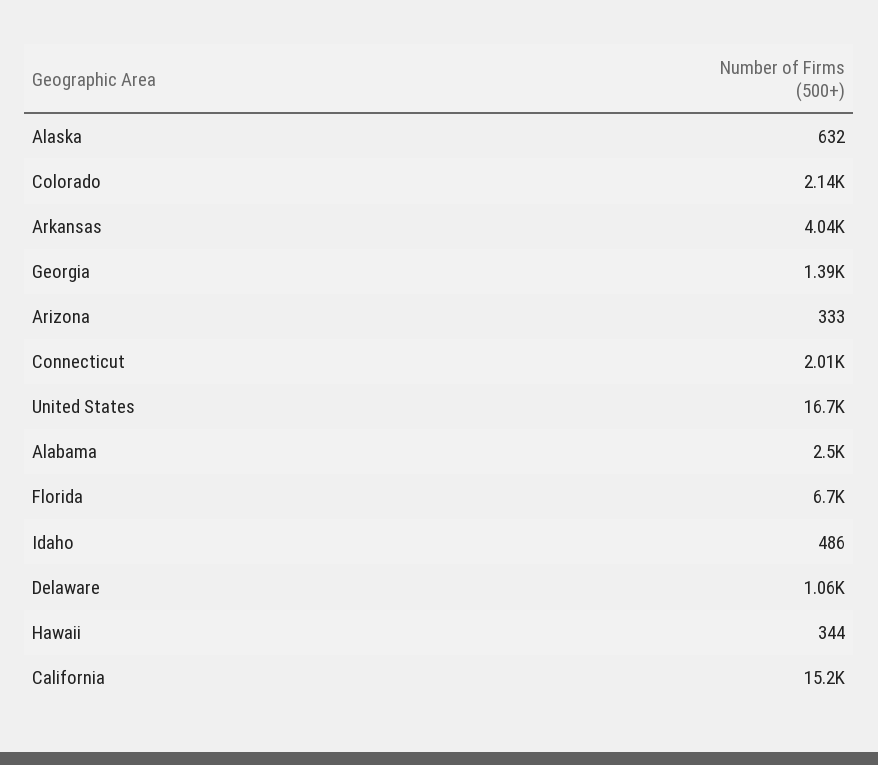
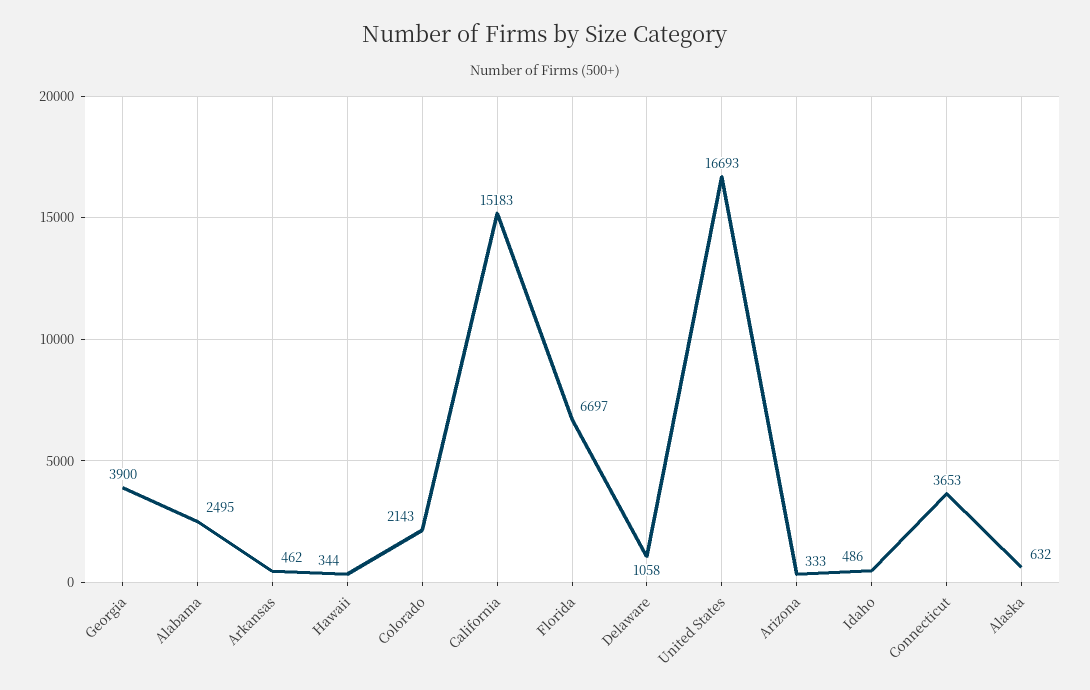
Arkansas: 4040 -> 462
Georgia: 1390 -> 3900
Connecticut: 2010 -> 3653

